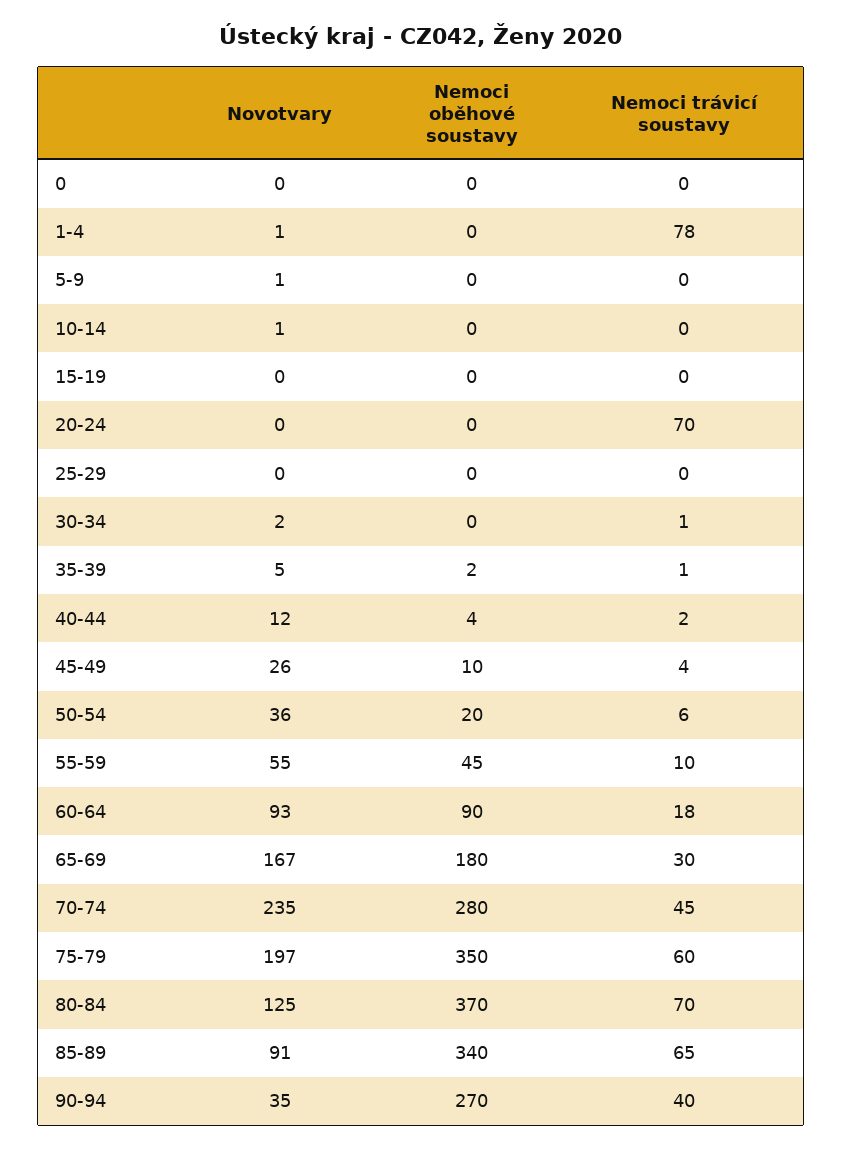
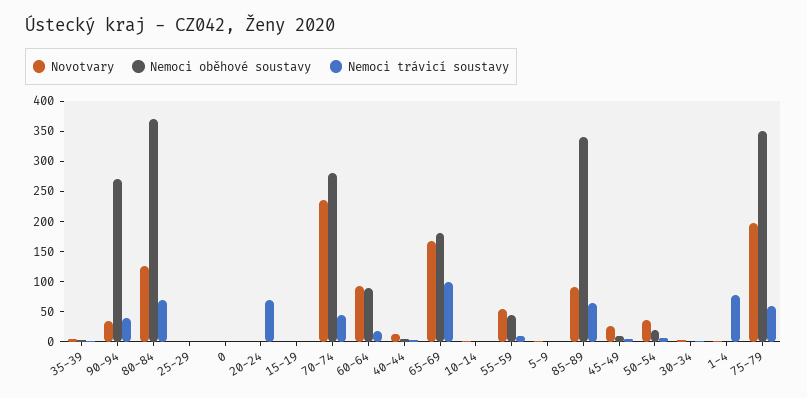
Nemoci trávicí soustavy, 65-69: 30 -> 100

